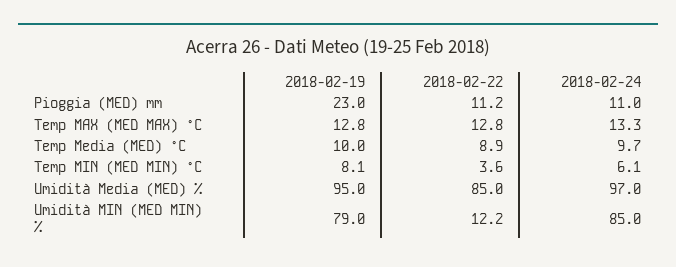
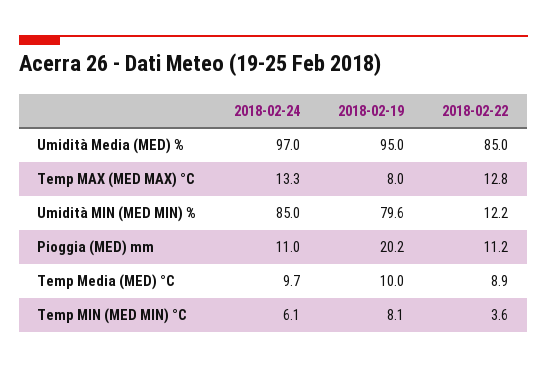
2018-02-19, Pioggia (MED) mm: 23 -> 20.2
2018-02-19, Temp MAX (MED MAX) °C: 12.8 -> 8
2018-02-19, Umidità MIN (MED MIN) %: 79 -> 79.6

